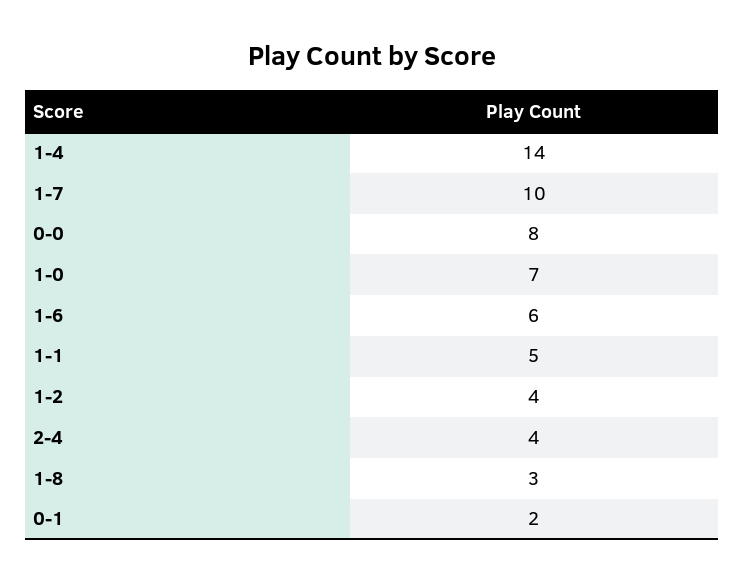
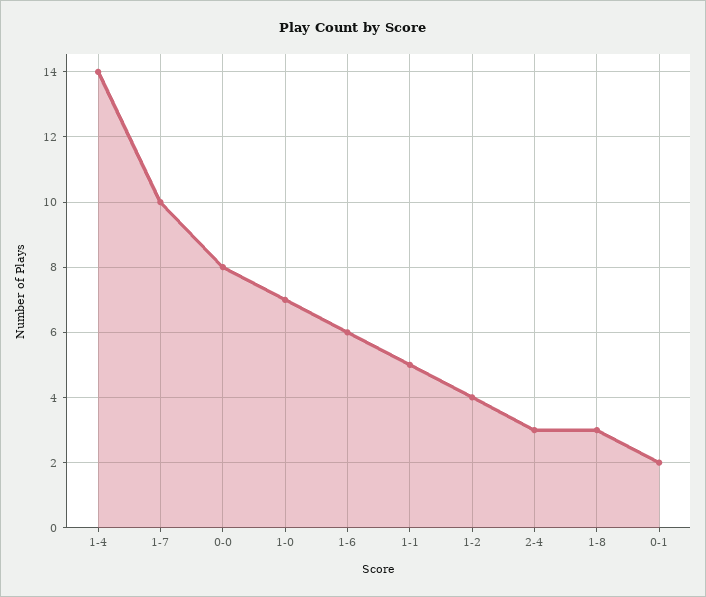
2-4: 4 -> 3

